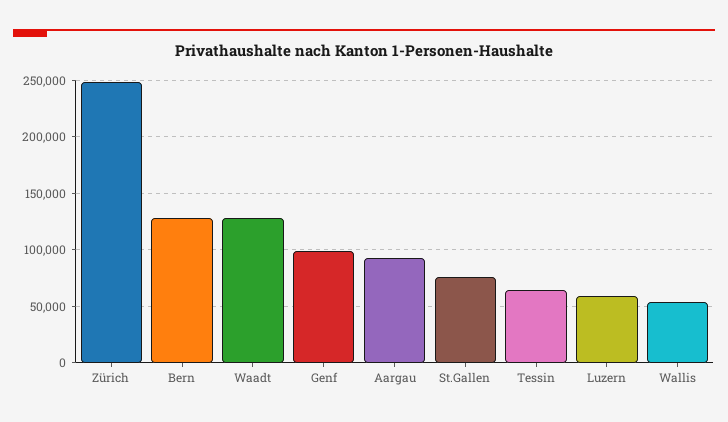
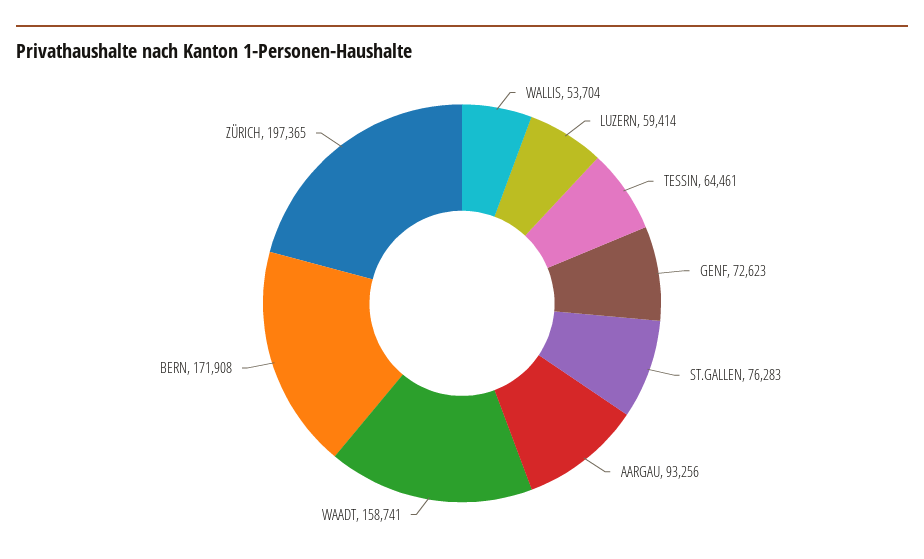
Zürich: 250000 -> 197365
Bern: 130000 -> 171908
Waadt: 130000 -> 158741
Genf: 100000 -> 72623

